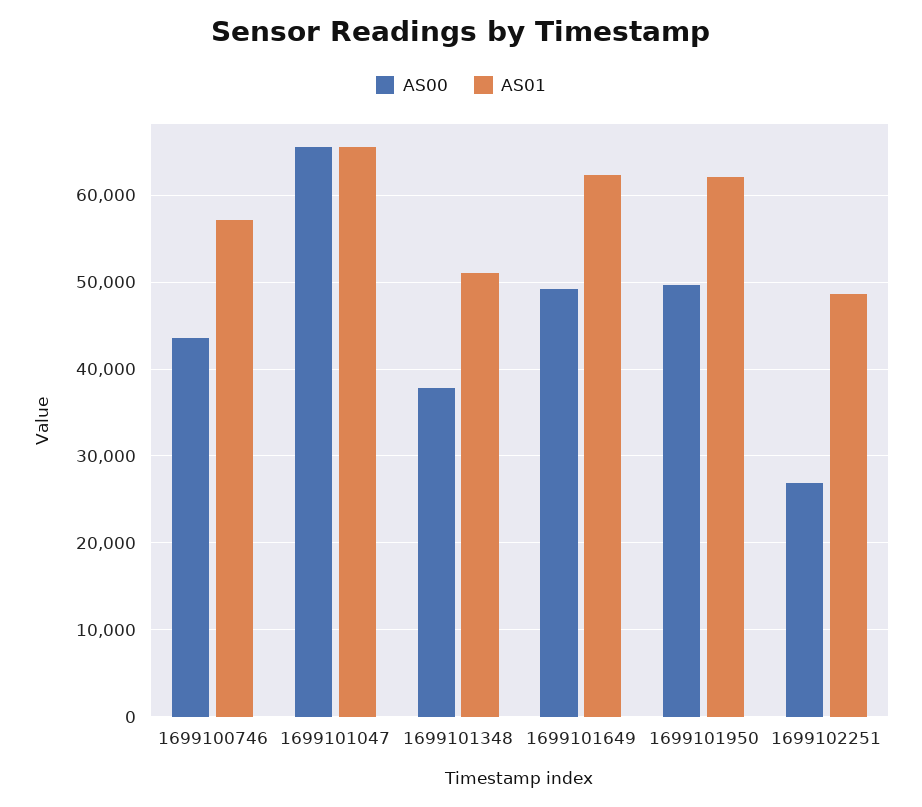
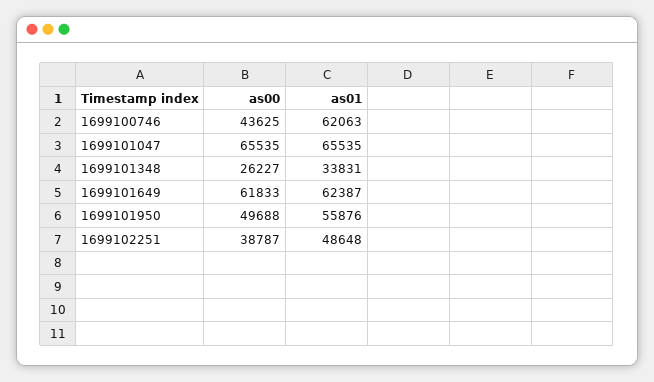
AS01, 1699100746: 57000 -> 62063
AS00, 1699101348: 38000 -> 26227
AS01, 1699101348: 51000 -> 33831
AS00, 1699101649: 49000 -> 61833
AS01, 1699101950: 62000 -> 55876
AS00, 1699102251: 27000 -> 38787

